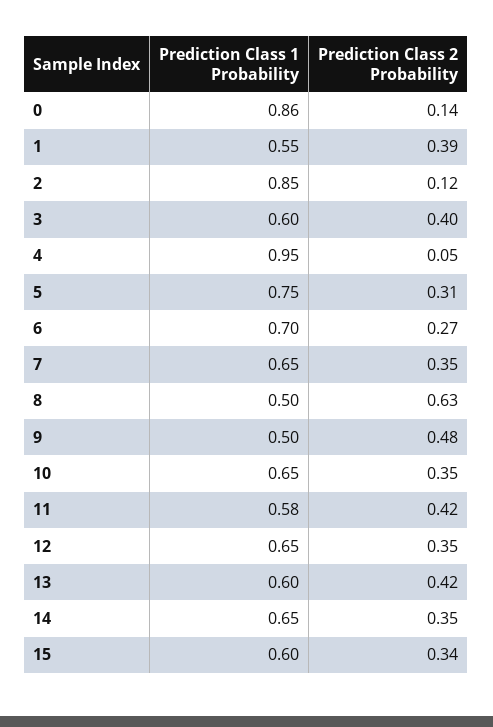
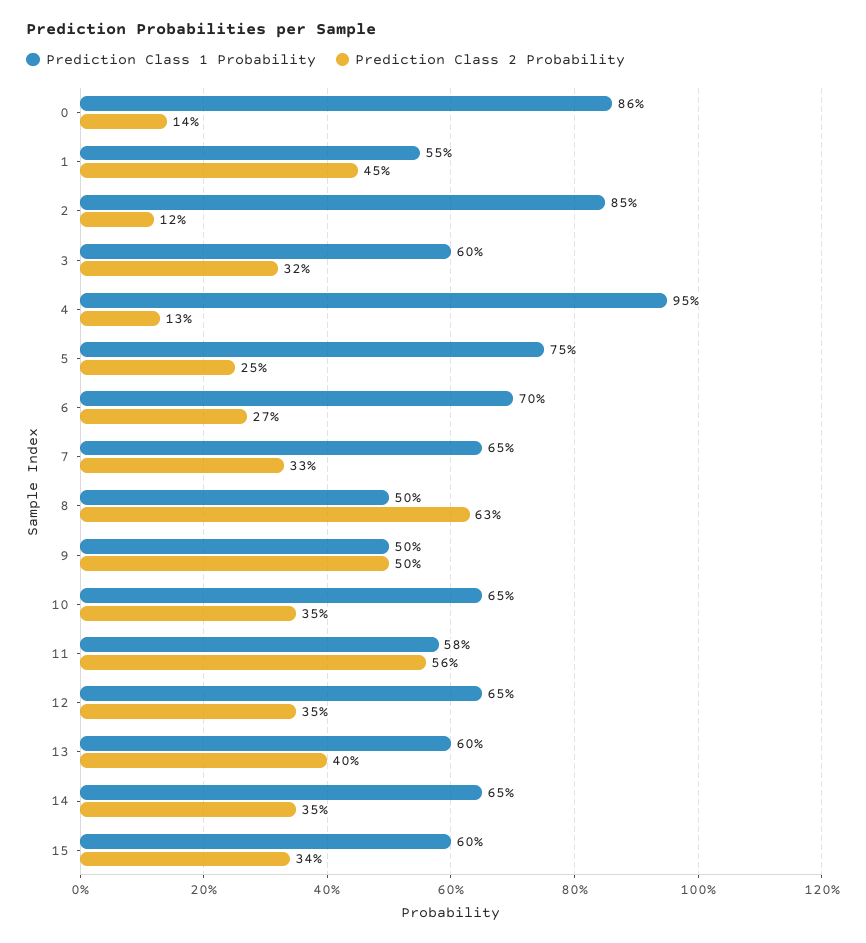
Prediction Class 2 Probability, 1: 0.39 -> 0.45
Prediction Class 2 Probability, 3: 0.4 -> 0.32
Prediction Class 2 Probability, 4: 0.05 -> 0.13
Prediction Class 2 Probability, 5: 0.31 -> 0.25
Prediction Class 2 Probability, 7: 0.35 -> 0.33
Prediction Class 2 Probability, 9: 0.48 -> 0.5
Prediction Class 2 Probability, 11: 0.42 -> 0.56
Prediction Class 2 Probability, 13: 0.42 -> 0.4

